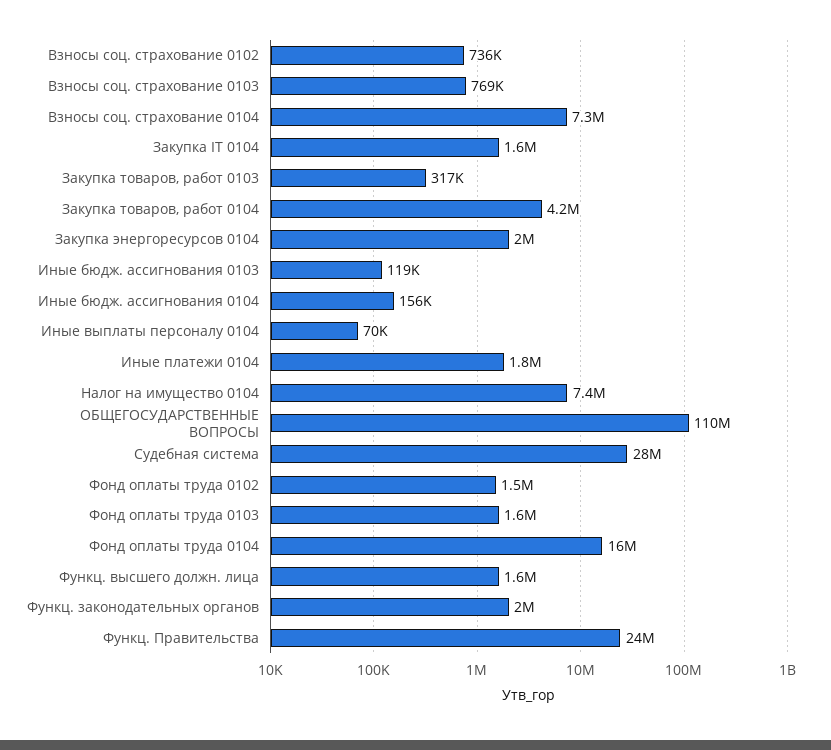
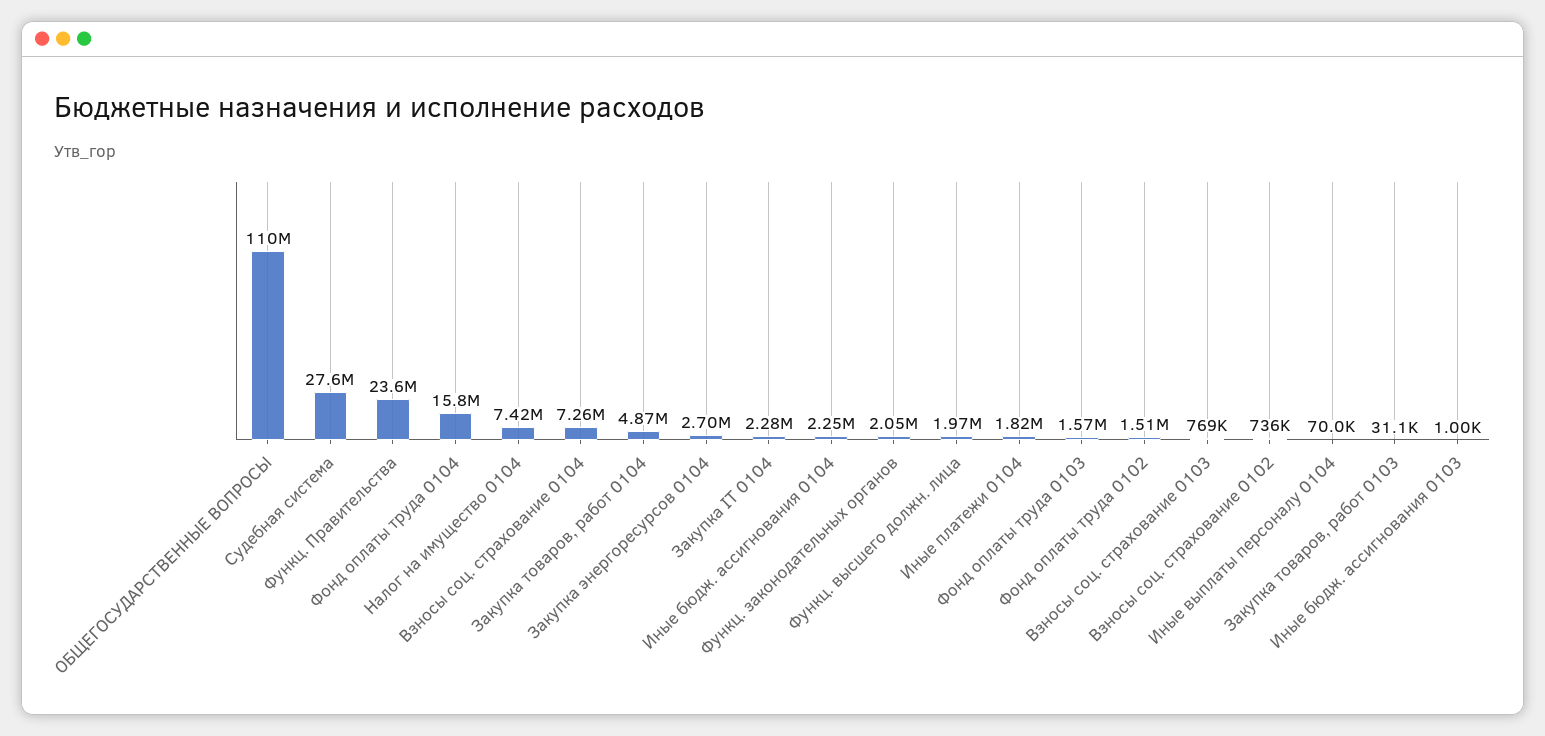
Закупка IT 0104: 1600000 -> 2280000
Закупка товаров, работ 0103: 317000 -> 31100
Закупка товаров, работ 0104: 4200000 -> 4870000
Закупка энергоресурсов 0104: 2000000 -> 2700000
Иные бюдж. ассигнования 0103: 119000 -> 1000
Иные бюдж. ассигнования 0104: 156000 -> 2250000
Функц. высшего должн. лица: 1600000 -> 1970000

